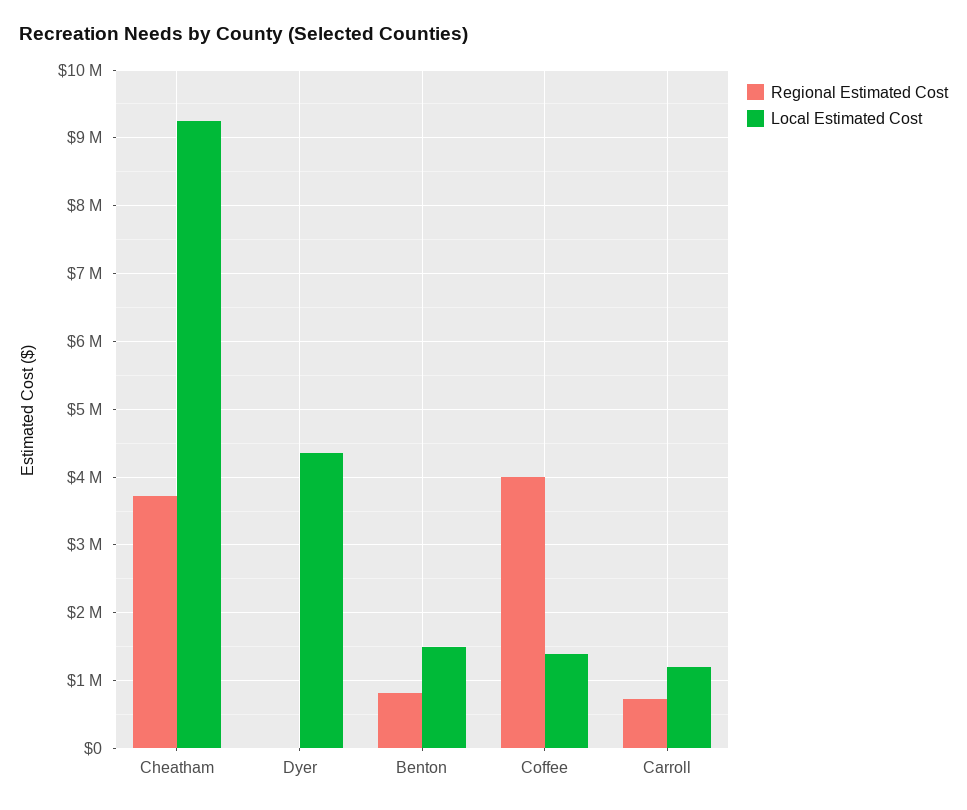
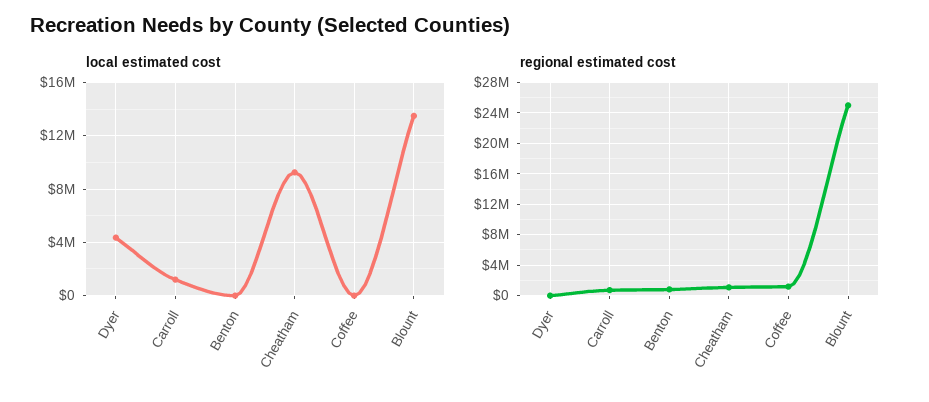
Regional Estimated Cost, Cheatham: 3700000 -> 1000000
Local Estimated Cost, Benton: 1500000 -> 0
Regional Estimated Cost, Coffee: 4000000 -> 1000000
Local Estimated Cost, Coffee: 1400000 -> 0
Local Estimated Cost, Blount: none -> 13500000
Regional Estimated Cost, Blount: none -> 25000000

